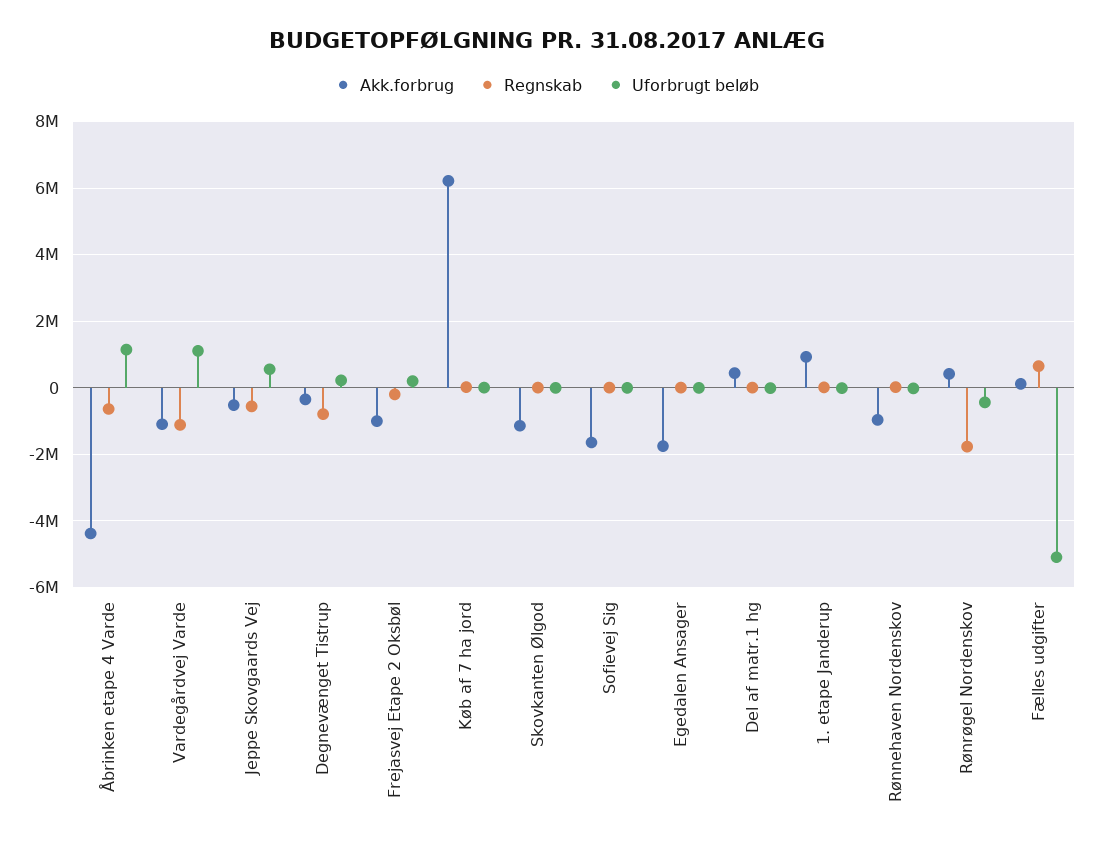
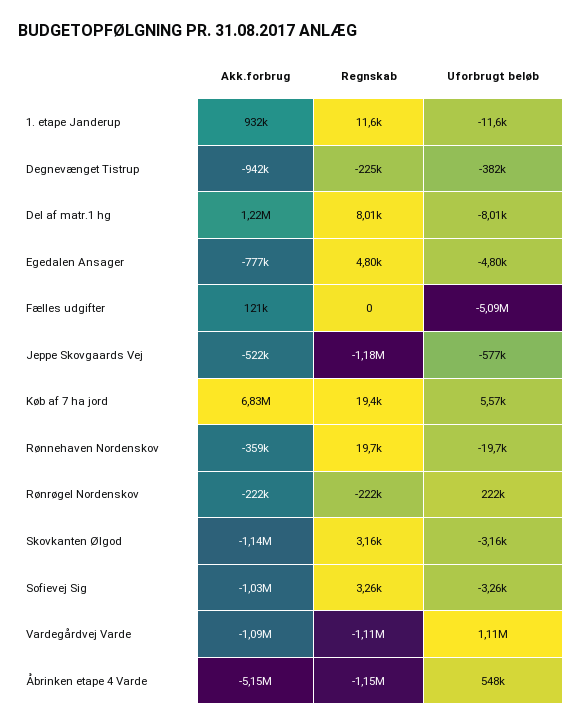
Akk.forbrug, Åbrinken etape 4 Varde: -4400000 -> -5150000
Regnskab, Åbrinken etape 4 Varde: -600000 -> -1150000
Uforbrugt beløb, Åbrinken etape 4 Varde: 1200000 -> 548000
Regnskab, Jeppe Skovgaards Vej: -600000 -> -1180000
Uforbrugt beløb, Jeppe Skovgaards Vej: 600000 -> -577000
Akk.forbrug, Degnevænget Tistrup: -400000 -> -942000
Regnskab, Degnevænget Tistrup: -800000 -> -225000
Uforbrugt beløb, Degnevænget Tistrup: 200000 -> -382000
Akk.forbrug, Frejasvej Etape 2 Oksbøl: -1000000 -> none
Regnskab, Frejasvej Etape 2 Oksbøl: -200000 -> none
Uforbrugt beløb, Frejasvej Etape 2 Oksbøl: 200000 -> none
Akk.forbrug, Køb af 7 ha jord: 6200000 -> 6830000
Akk.forbrug, Sofievej Sig: -1600000 -> -1030000
Akk.forbrug, Egedalen Ansager: -1800000 -> -777000
Akk.forbrug, Del af matr.1 hg: 400000 -> 1220000
Akk.forbrug, Rønnehaven Nordenskov: -1000000 -> -359000
Akk.forbrug, Rønrøgel Nordenskov: 400000 -> -222000
Regnskab, Rønrøgel Nordenskov: -1800000 -> -222000
Uforbrugt beløb, Rønrøgel Nordenskov: -400000 -> 222000
Regnskab, Fælles udgifter: 600000 -> 0

